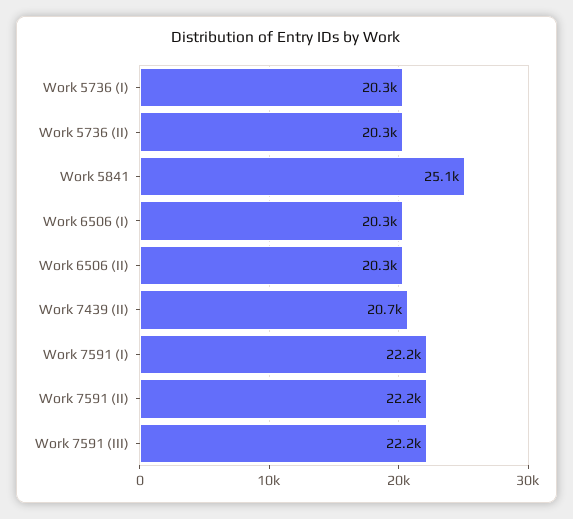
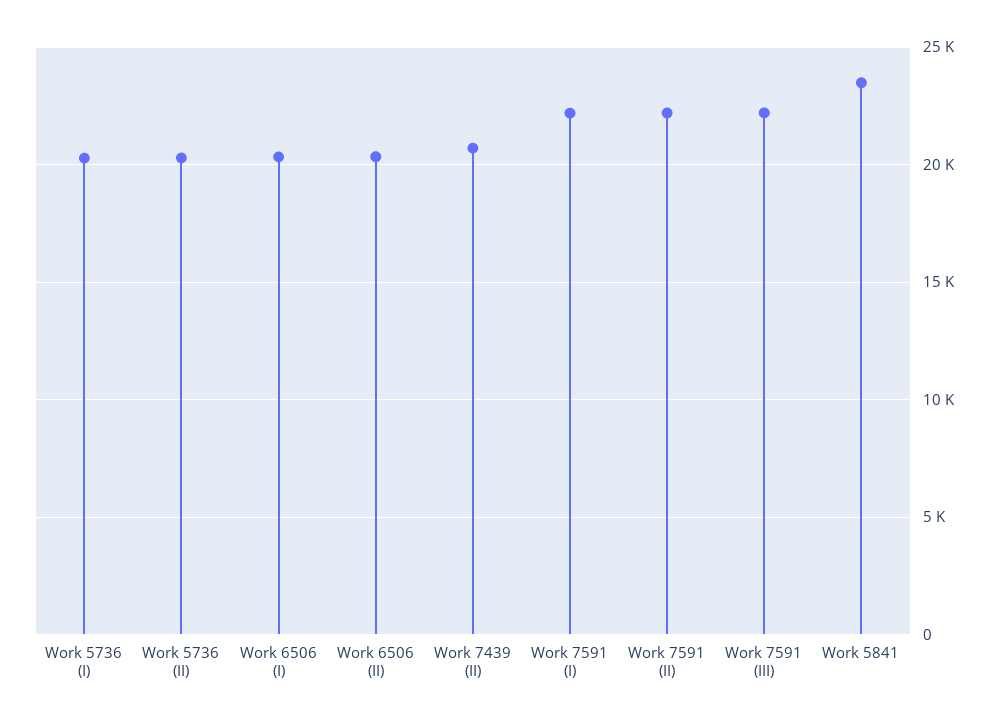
Work 5841: 25100 -> 23500

